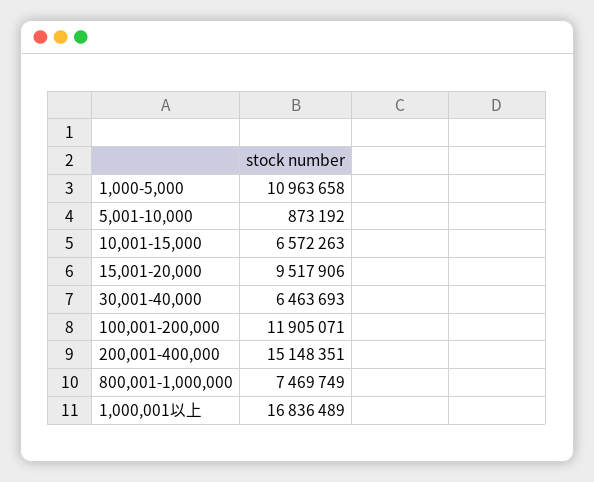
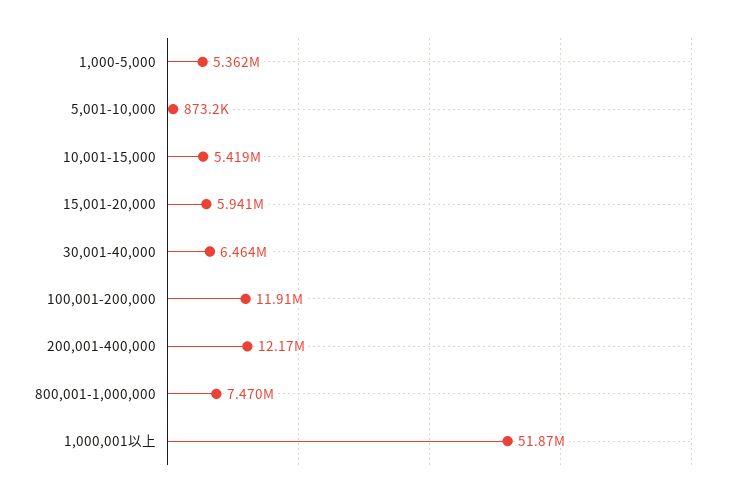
1,000-5,000: 10963658 -> 5362000
10,001-15,000: 6572263 -> 5419000
15,001-20,000: 9517906 -> 5941000
200,001-400,000: 15148351 -> 12170000
1,000,001以上: 16836489 -> 51870000

